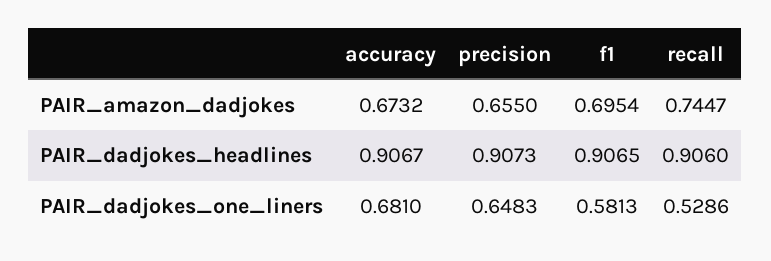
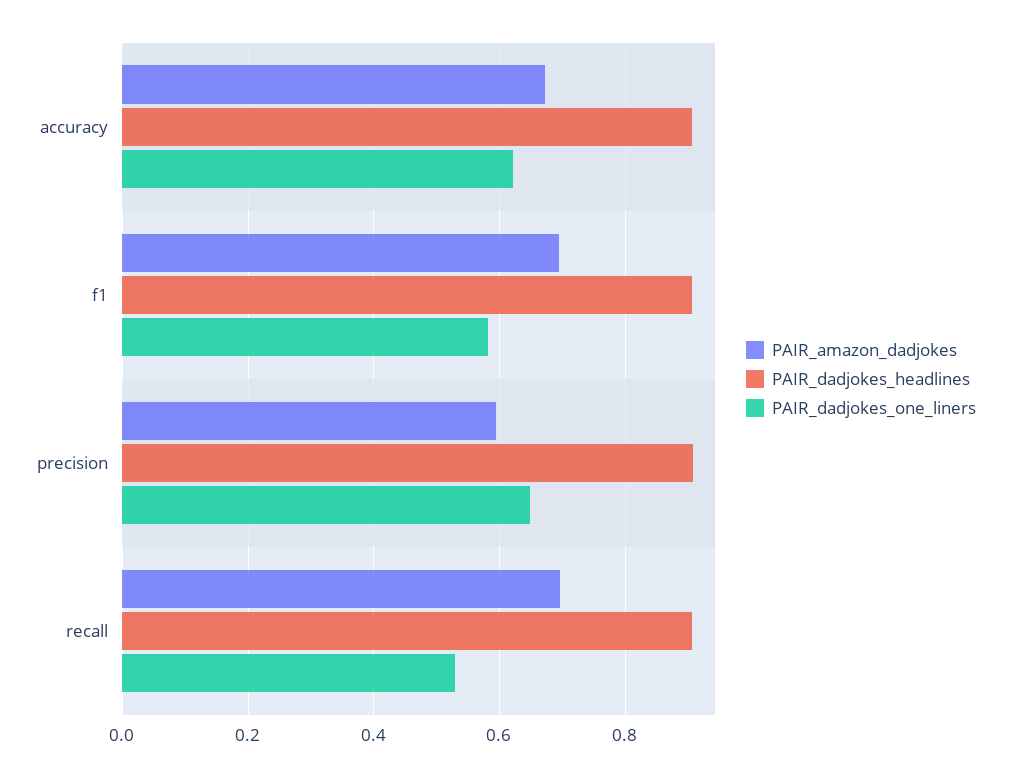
PAIR_amazon_dadjokes, precision: 0.655 -> 0.6
PAIR_amazon_dadjokes, recall: 0.7447 -> 0.7
PAIR_dadjokes_one_liners, accuracy: 0.681 -> 0.62

